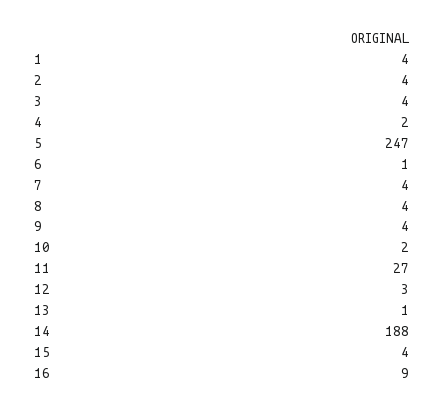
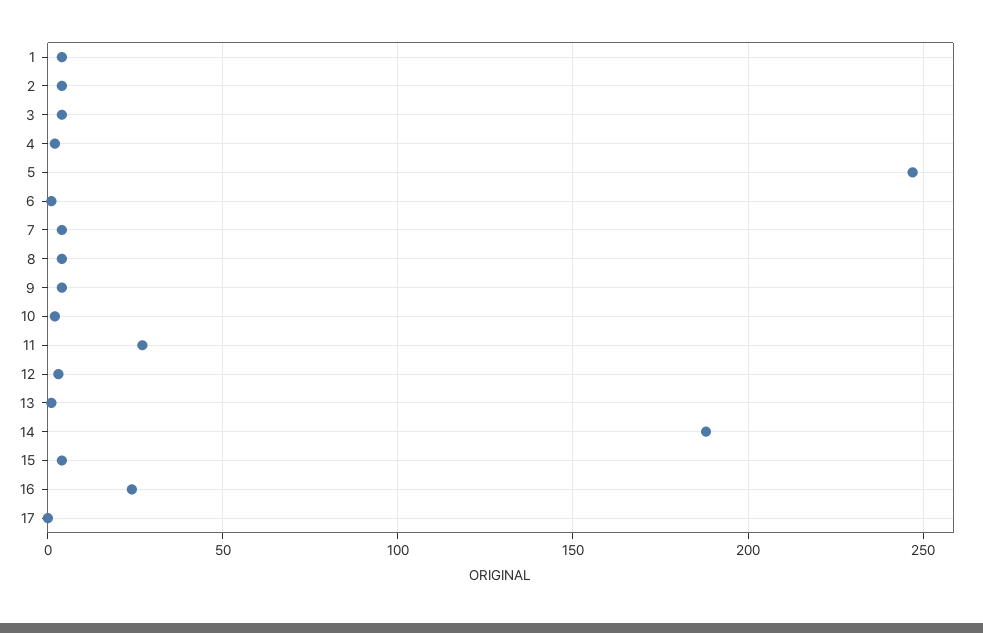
16: 9 -> 25
17: none -> 0

